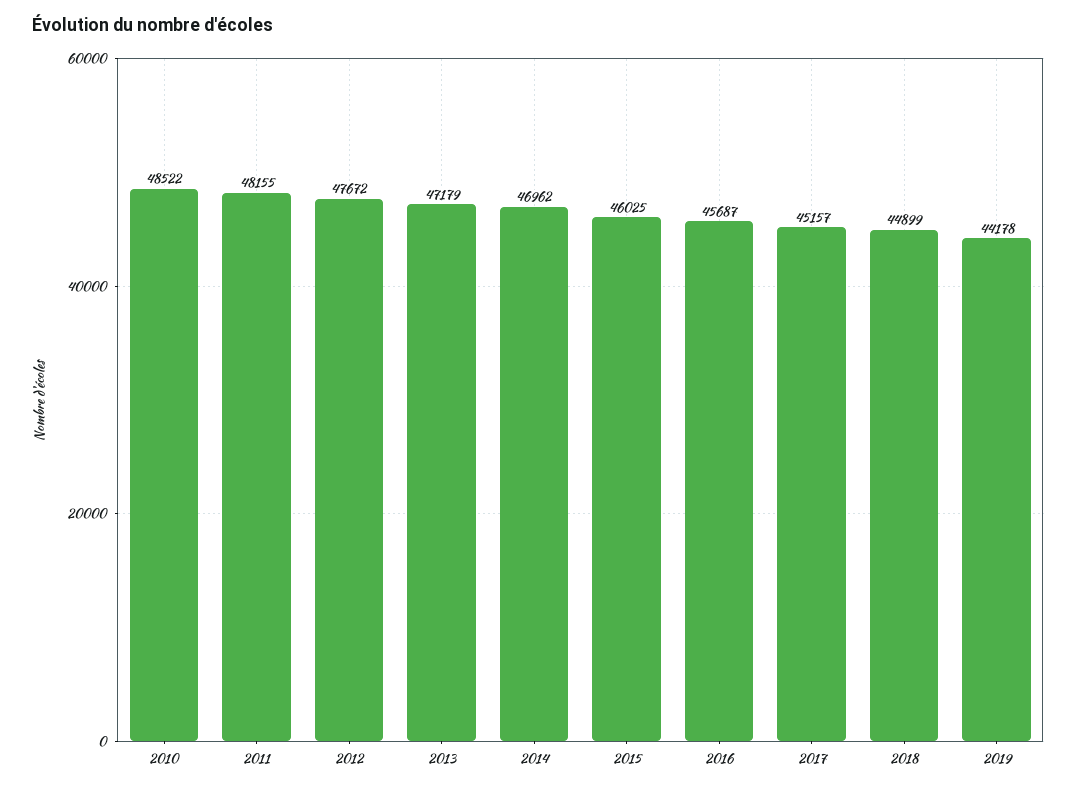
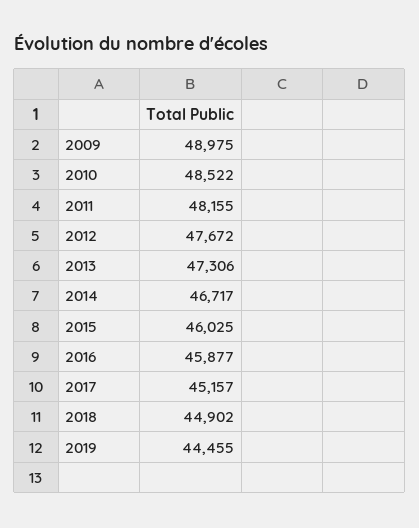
2013: 47179 -> 47306
2014: 46962 -> 46717
2016: 45687 -> 45877
2018: 44899 -> 44902
2019: 44178 -> 44455
2009: none -> 48975

